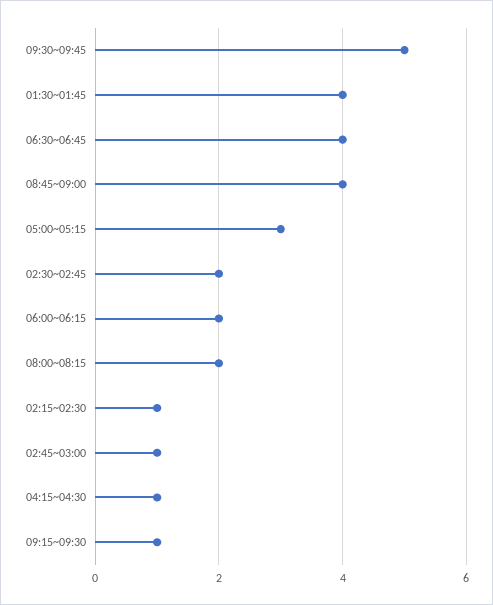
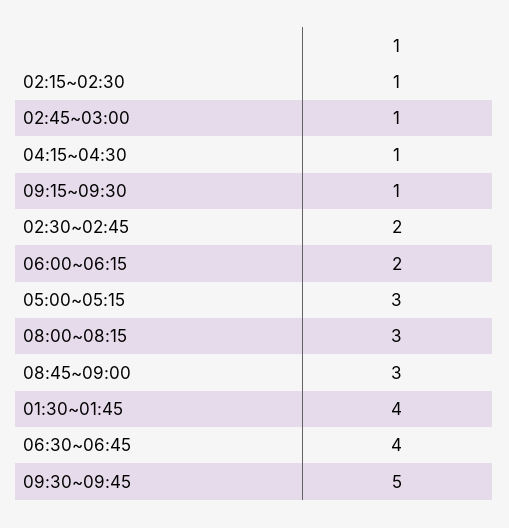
08:45~09:00: 4 -> 3
08:00~08:15: 2 -> 3

